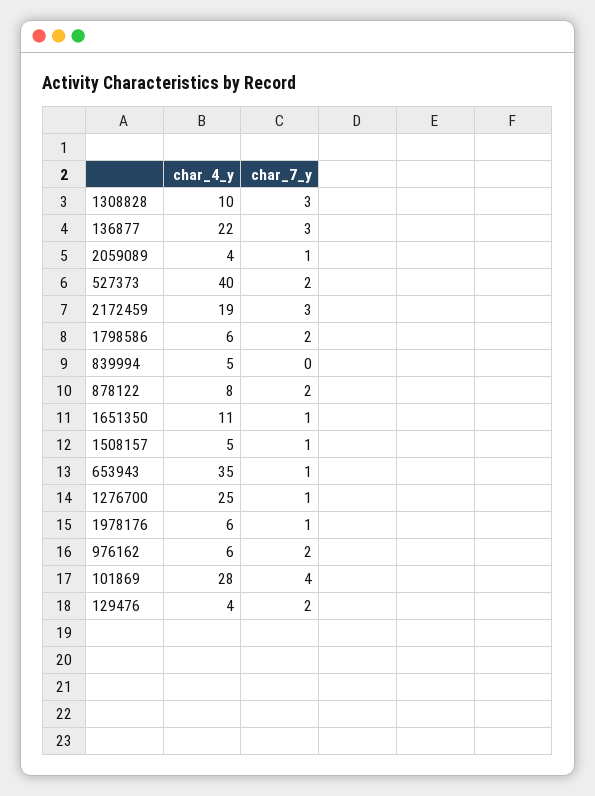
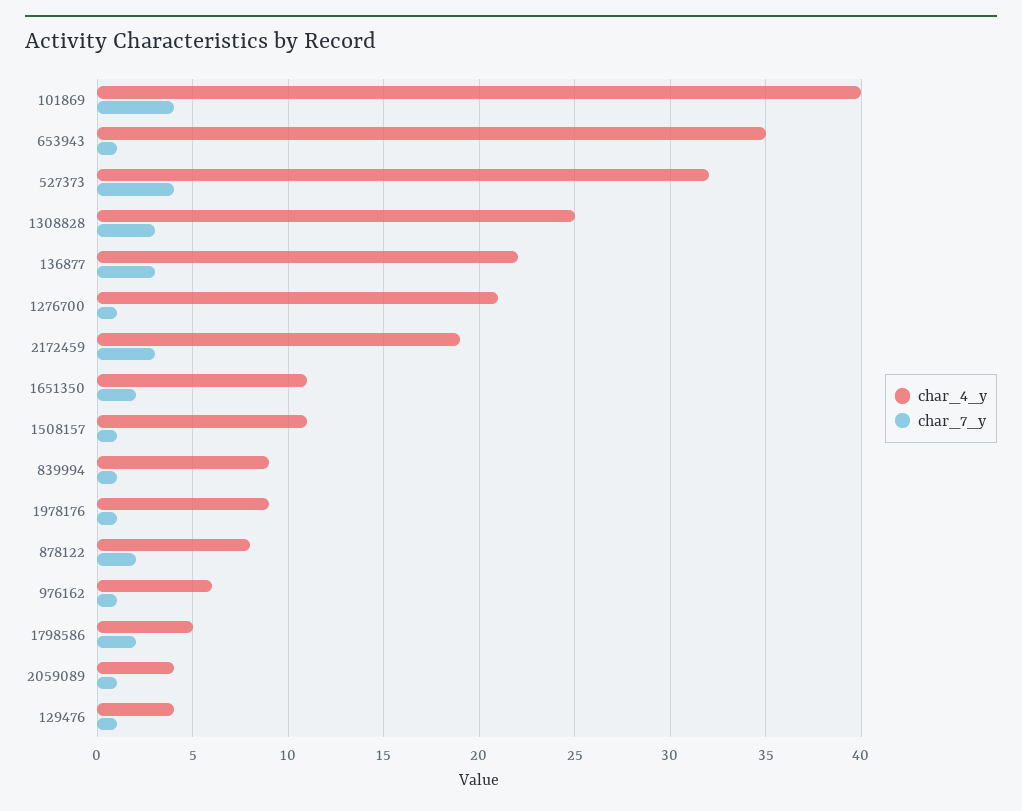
char_4_y, 1308828: 10 -> 25
char_4_y, 527373: 40 -> 32
char_7_y, 527373: 2 -> 4
char_4_y, 1798586: 6 -> 5
char_4_y, 839994: 5 -> 9
char_7_y, 839994: 0 -> 1
char_7_y, 1651350: 1 -> 2
char_4_y, 1508157: 5 -> 11
char_4_y, 1276700: 25 -> 21
char_4_y, 1978176: 6 -> 9
char_7_y, 976162: 2 -> 1
char_4_y, 101869: 28 -> 40
char_7_y, 129476: 2 -> 1

